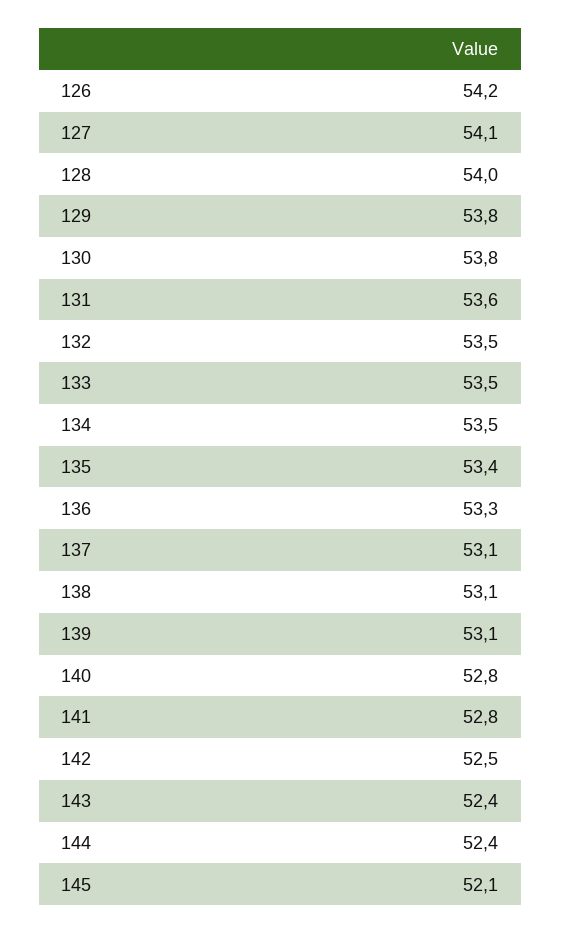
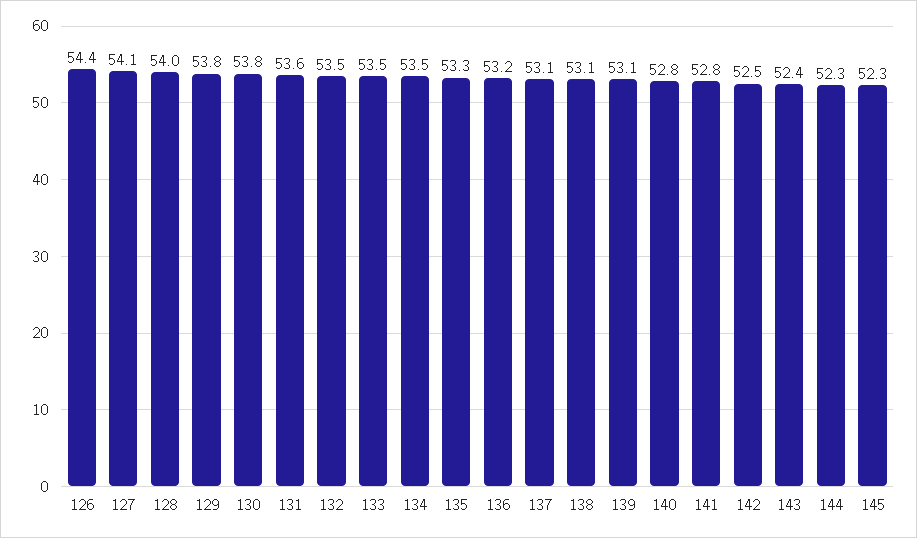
126: 54.2 -> 54.4
135: 53.4 -> 53.3
136: 53.3 -> 53.2
144: 52.4 -> 52.3
145: 52.1 -> 52.3

